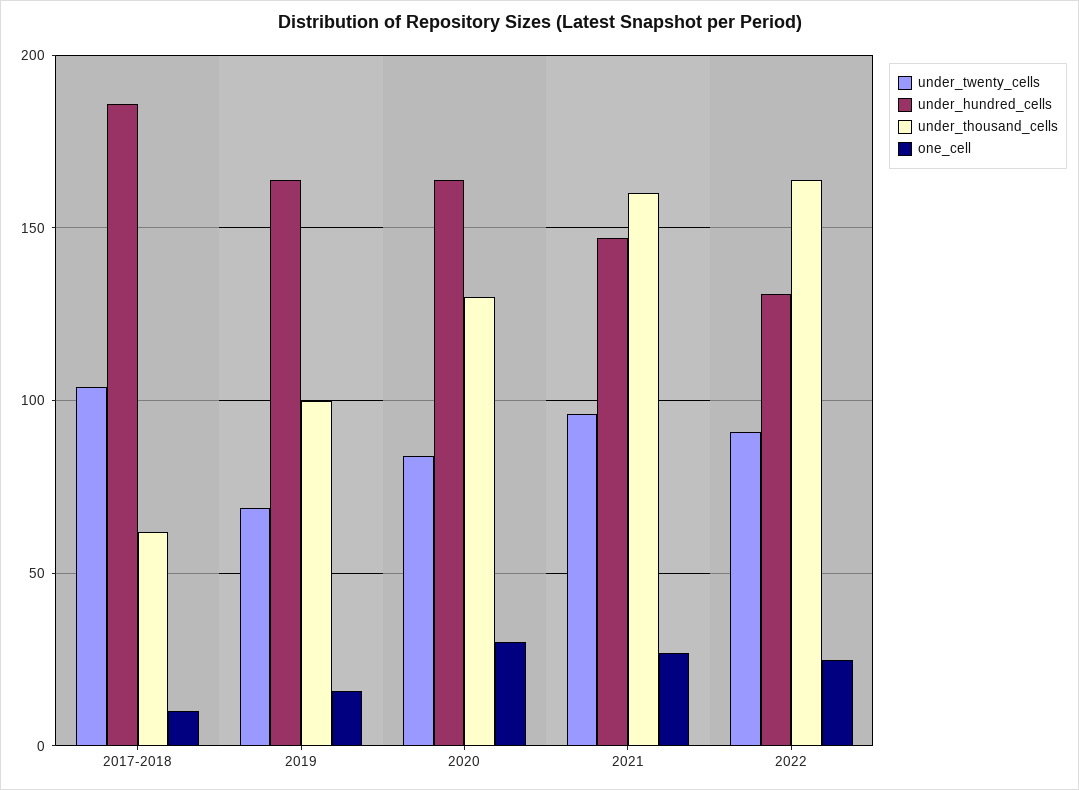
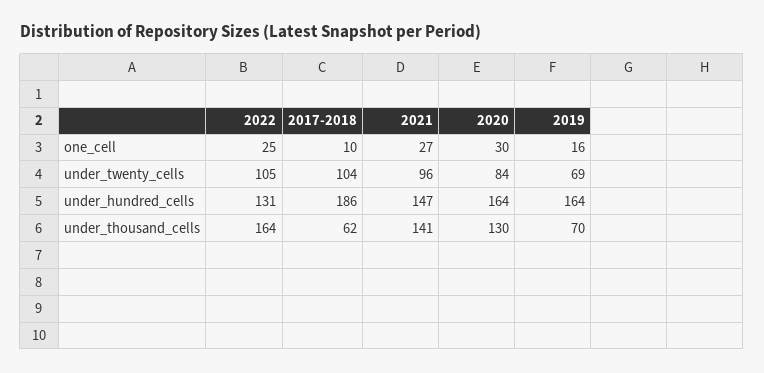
under_thousand_cells, 2019: 100 -> 70
under_thousand_cells, 2021: 160 -> 141
under_twenty_cells, 2022: 90 -> 105

